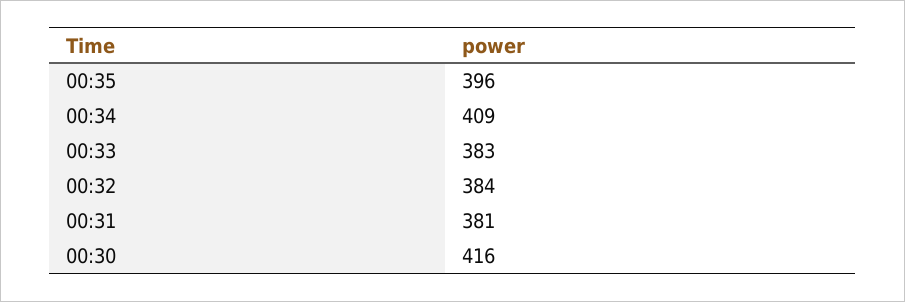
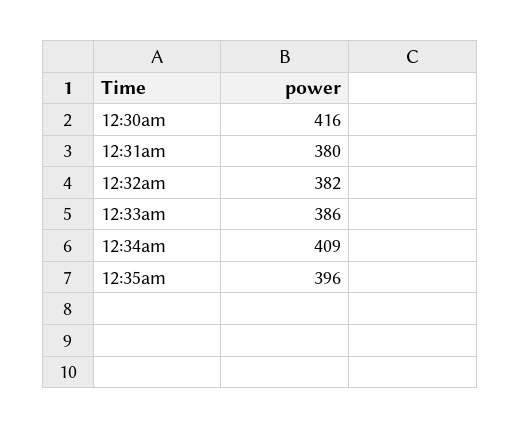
00:33: 383 -> 386
00:32: 384 -> 382
00:31: 381 -> 380

